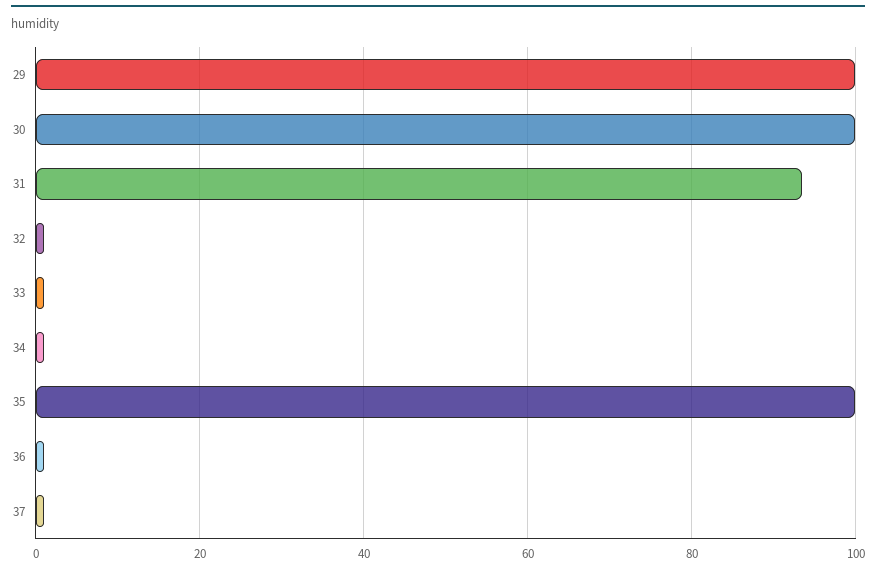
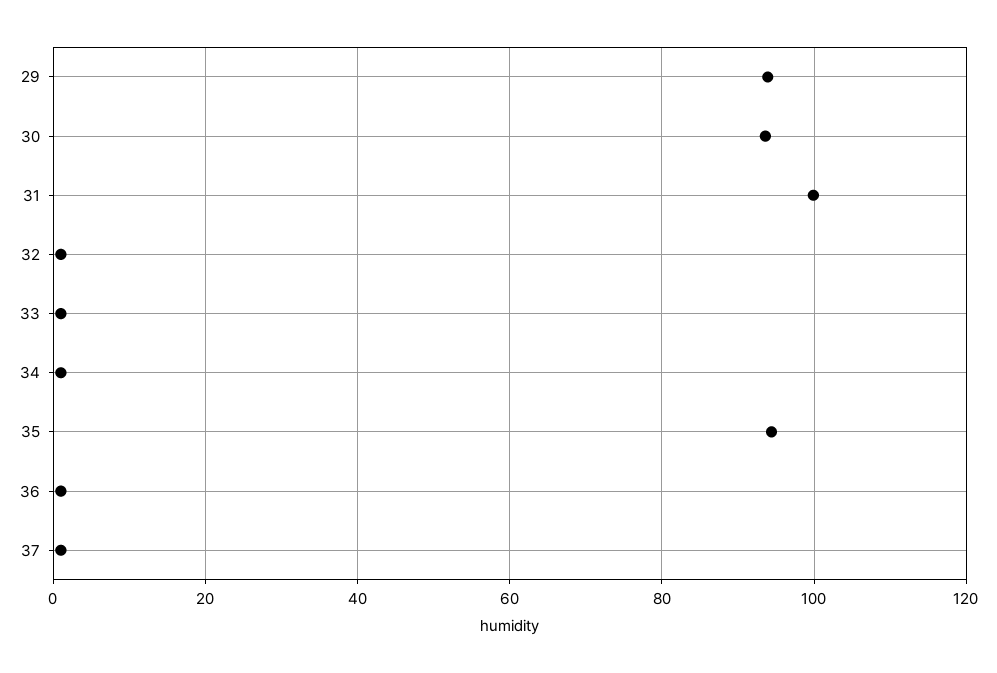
29: 100 -> 94
30: 100 -> 94
31: 94 -> 100
35: 100 -> 94

